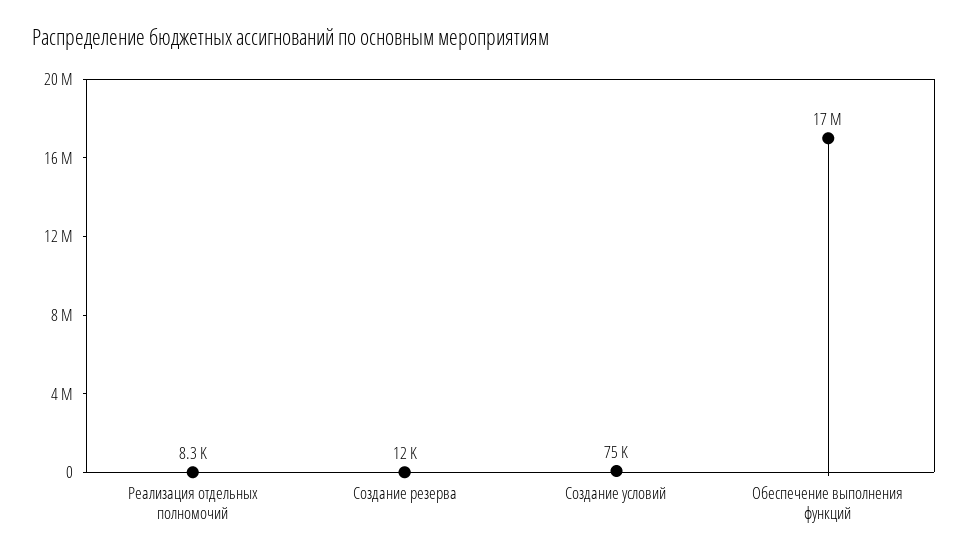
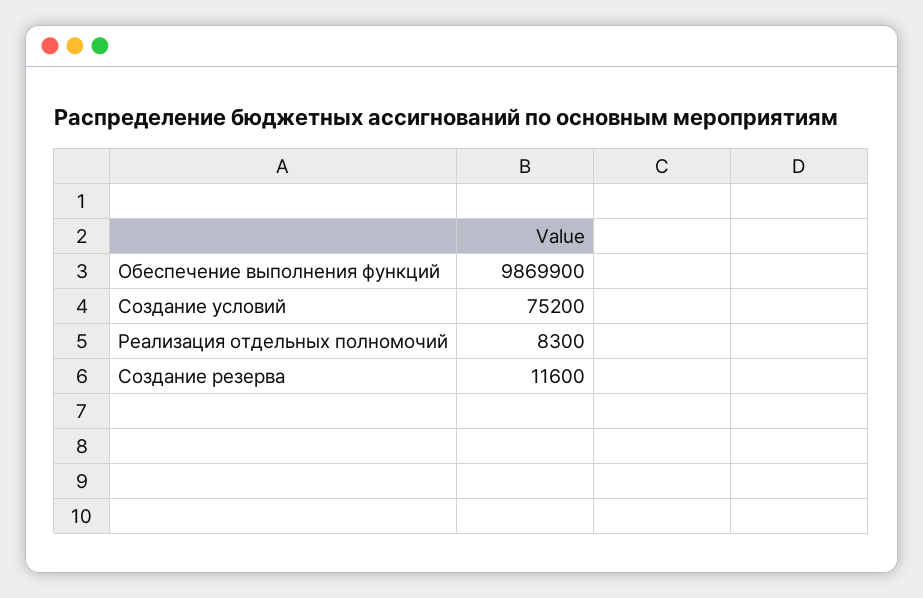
Обеспечение выполнения функций: 17000000 -> 9869900

